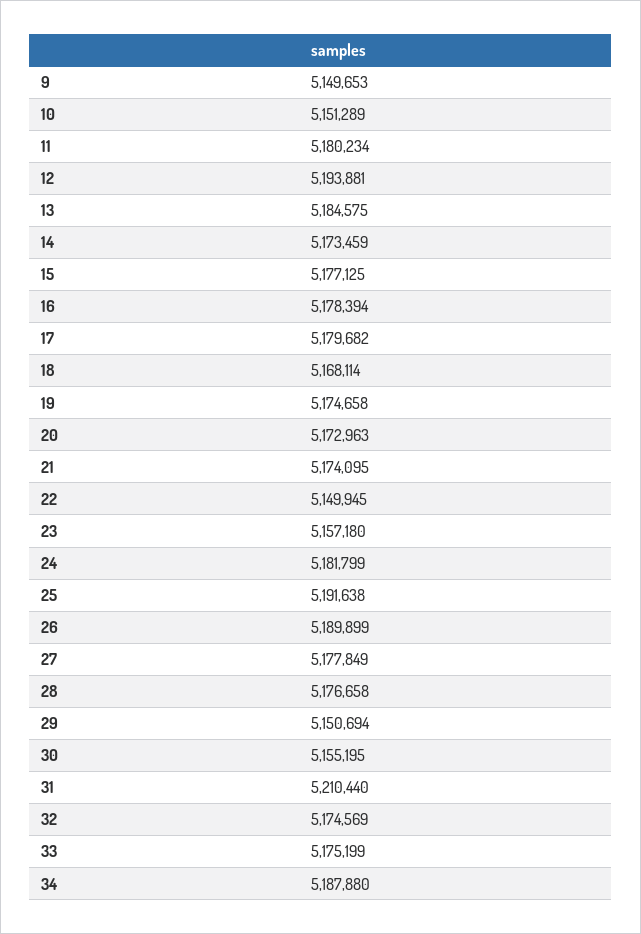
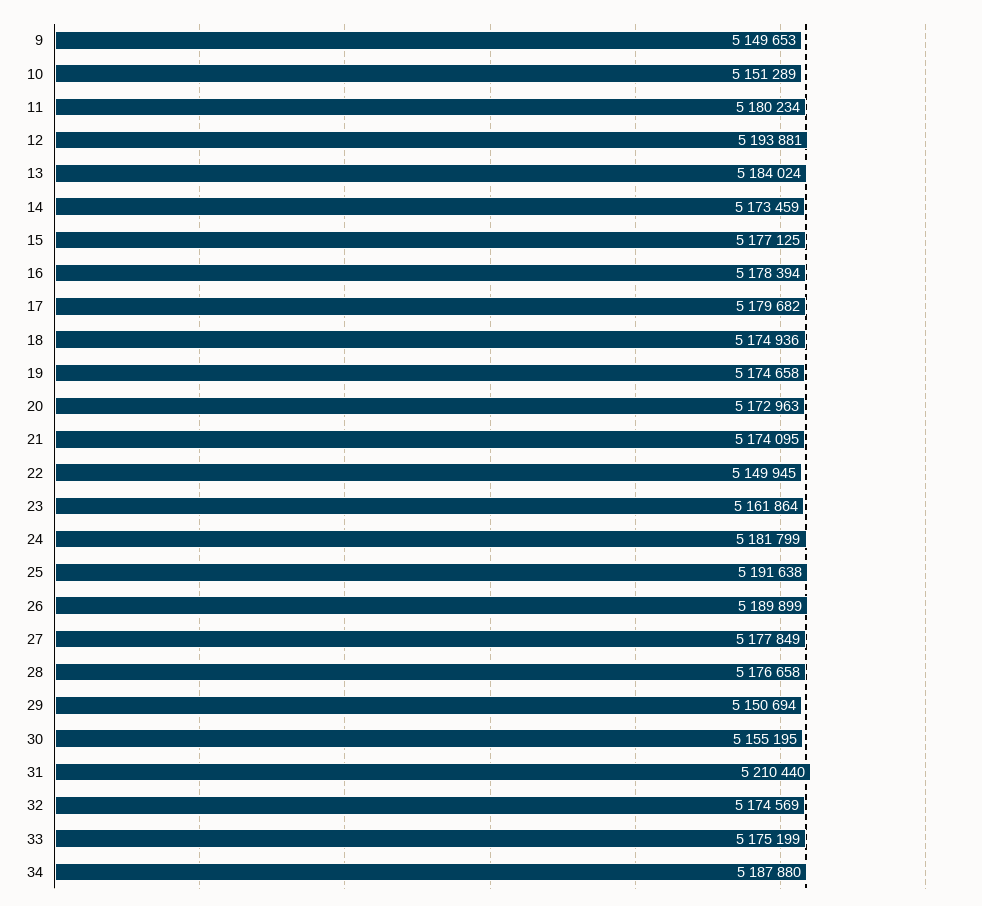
13: 5184575 -> 5184024
18: 5168114 -> 5174936
23: 5157180 -> 5161864

